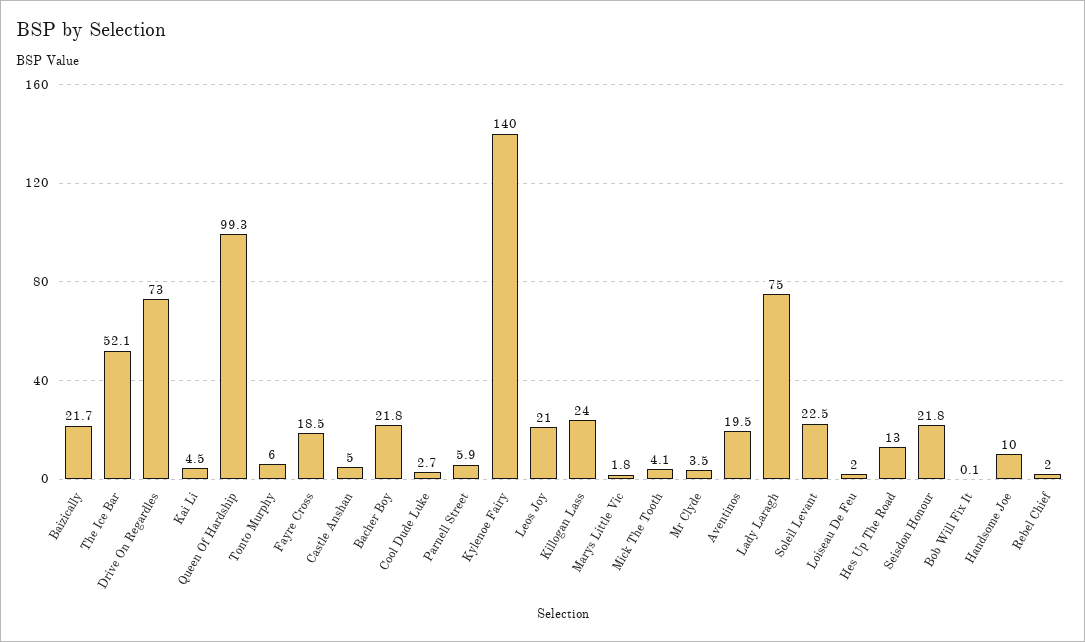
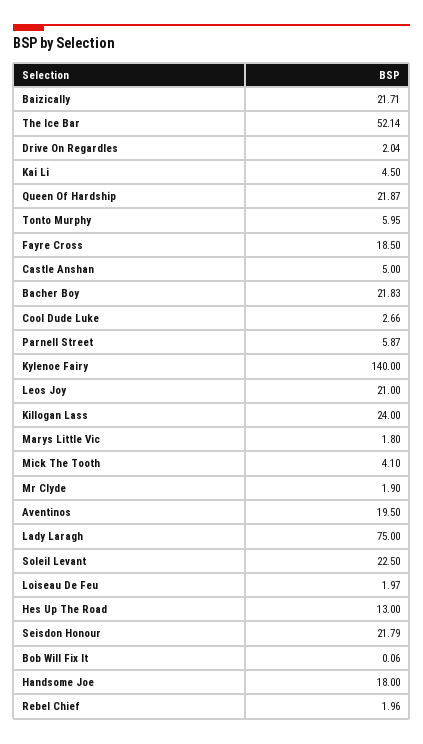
Drive On Regardles: 73 -> 2.04
Queen Of Hardship: 99.3 -> 21.87
Mr Clyde: 3.5 -> 1.9
Handsome Joe: 10 -> 18

